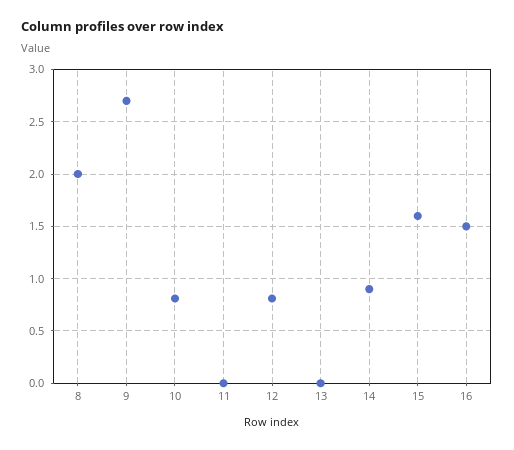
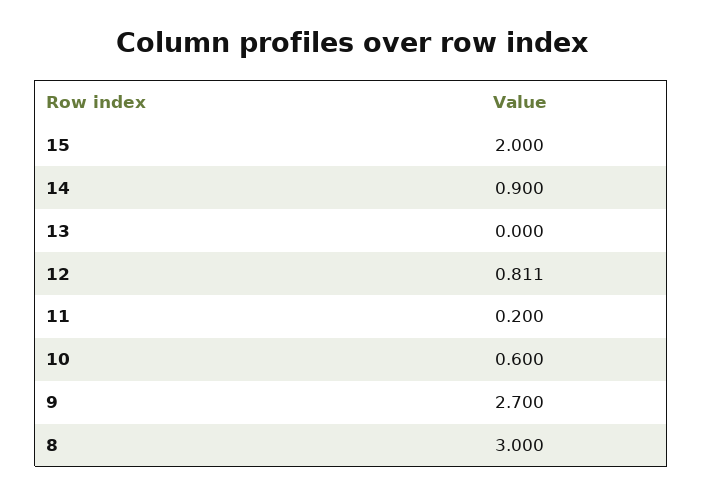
8: 2 -> 3
10: 0.8 -> 0.6
11: 0 -> 0.2
15: 1.6 -> 2
16: 1.5 -> none

